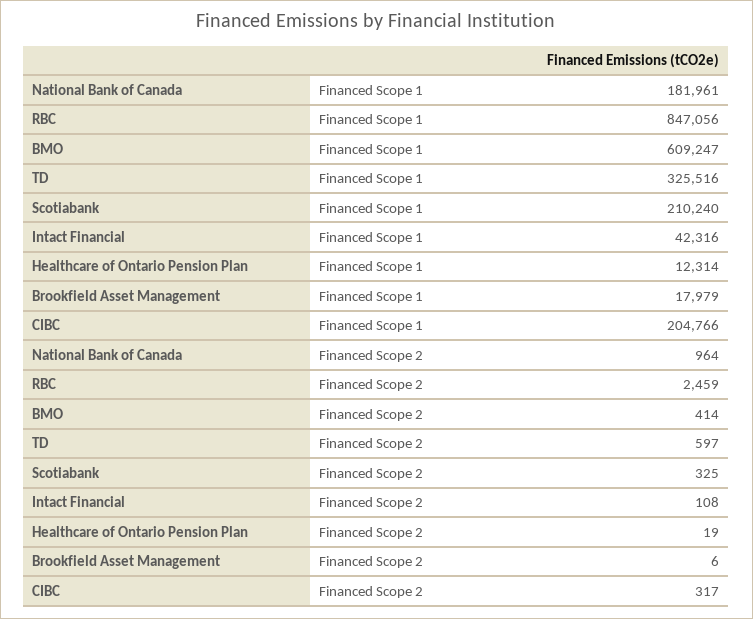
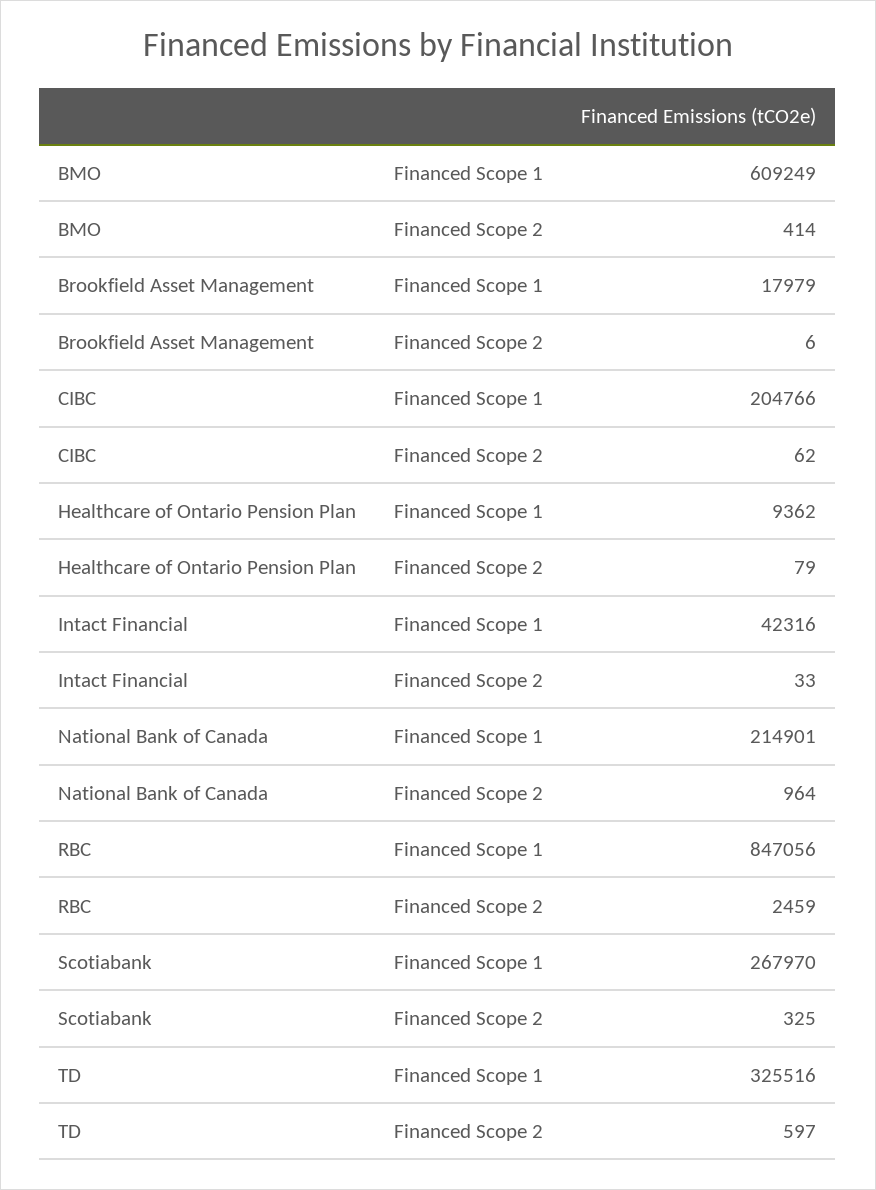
National Bank of Canada, Financed Scope 1: 181961 -> 214901
BMO, Financed Scope 1: 609247 -> 609249
Scotiabank, Financed Scope 1: 210240 -> 267970
Healthcare of Ontario Pension Plan, Financed Scope 1: 12314 -> 9362
Intact Financial, Financed Scope 2: 108 -> 33
Healthcare of Ontario Pension Plan, Financed Scope 2: 19 -> 79
CIBC, Financed Scope 2: 317 -> 62

